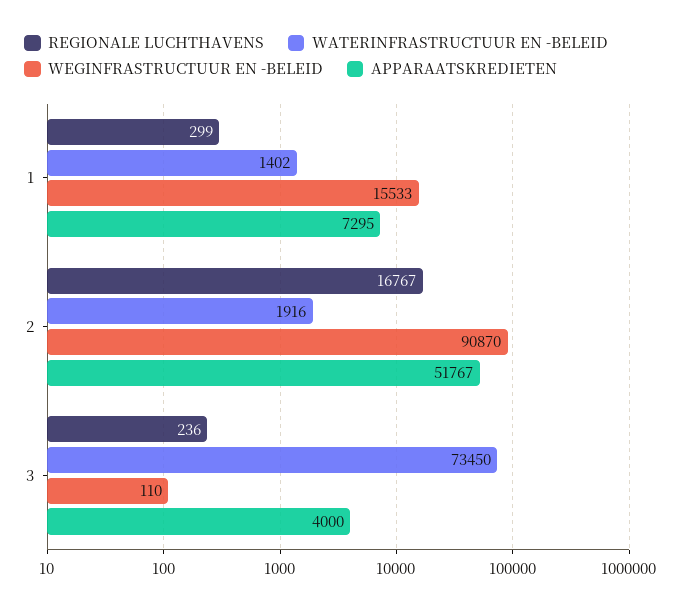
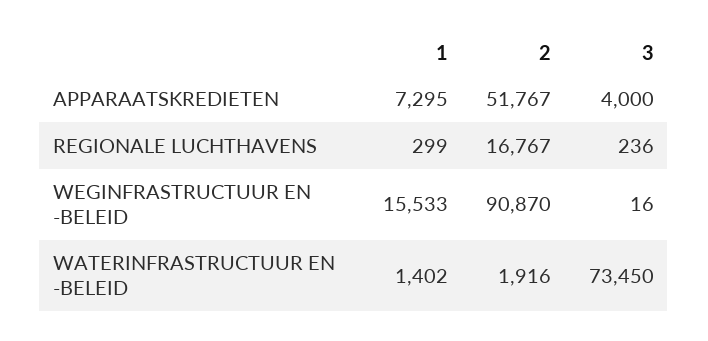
WEGINFRASTRUCTUUR EN -BELEID, 3: 110 -> 16

